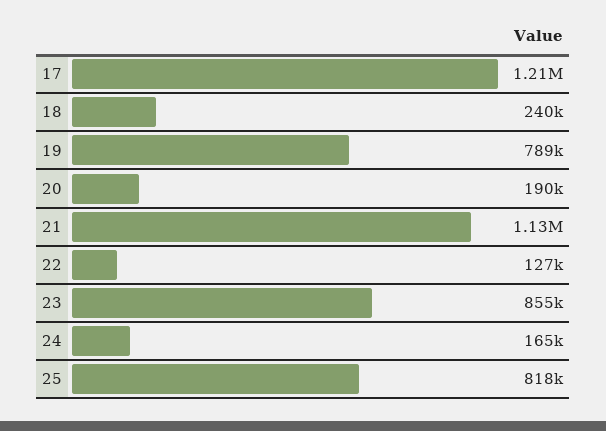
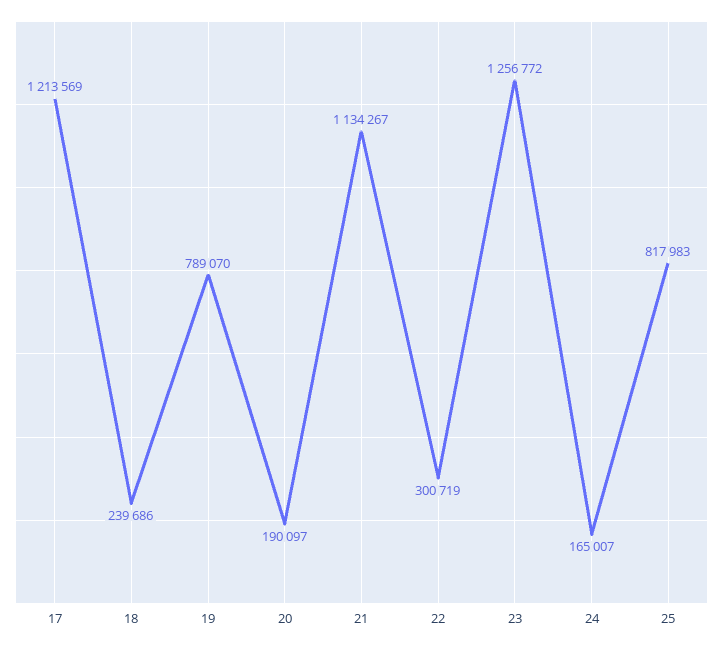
22: 127000 -> 300719
23: 855000 -> 1256772

